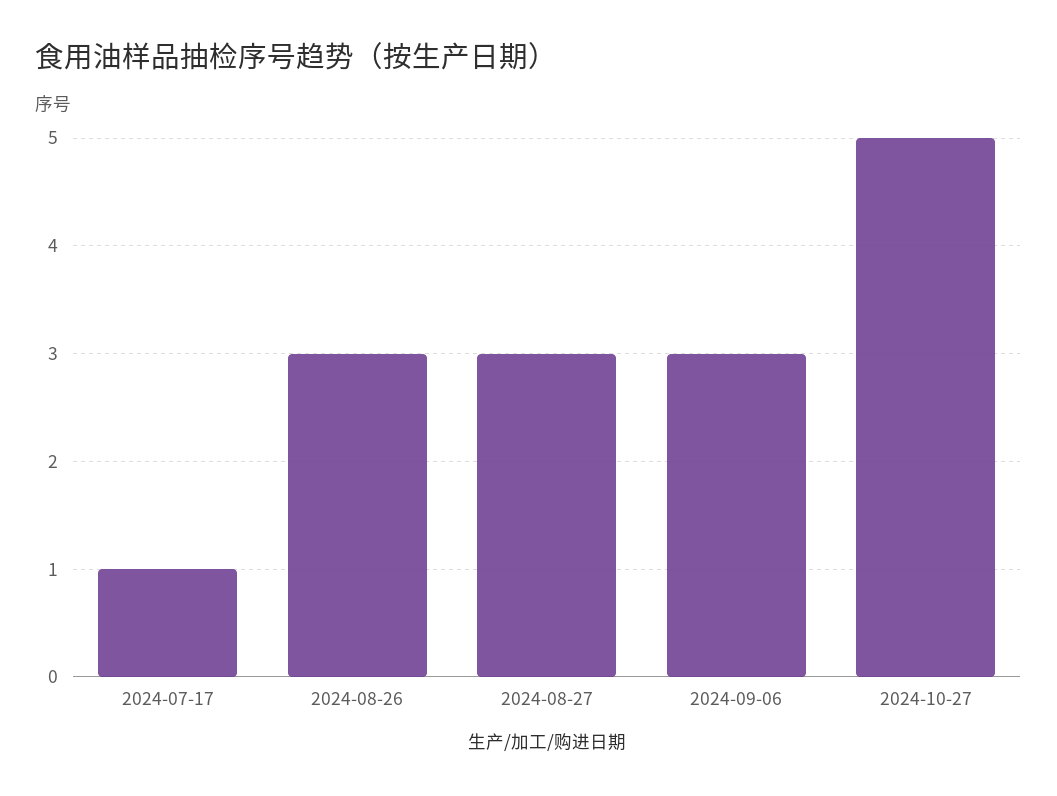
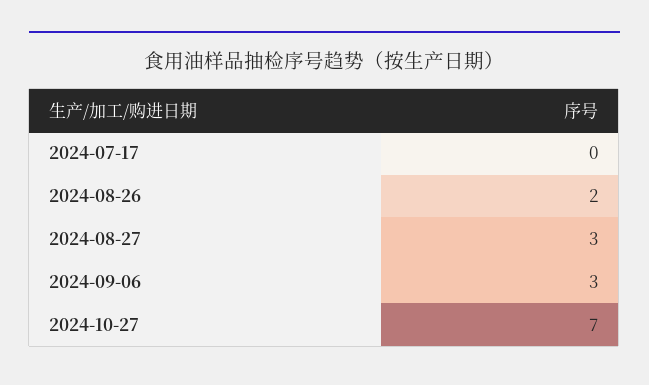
2024-07-17: 1 -> 0
2024-08-26: 3 -> 2
2024-10-27: 5 -> 7

